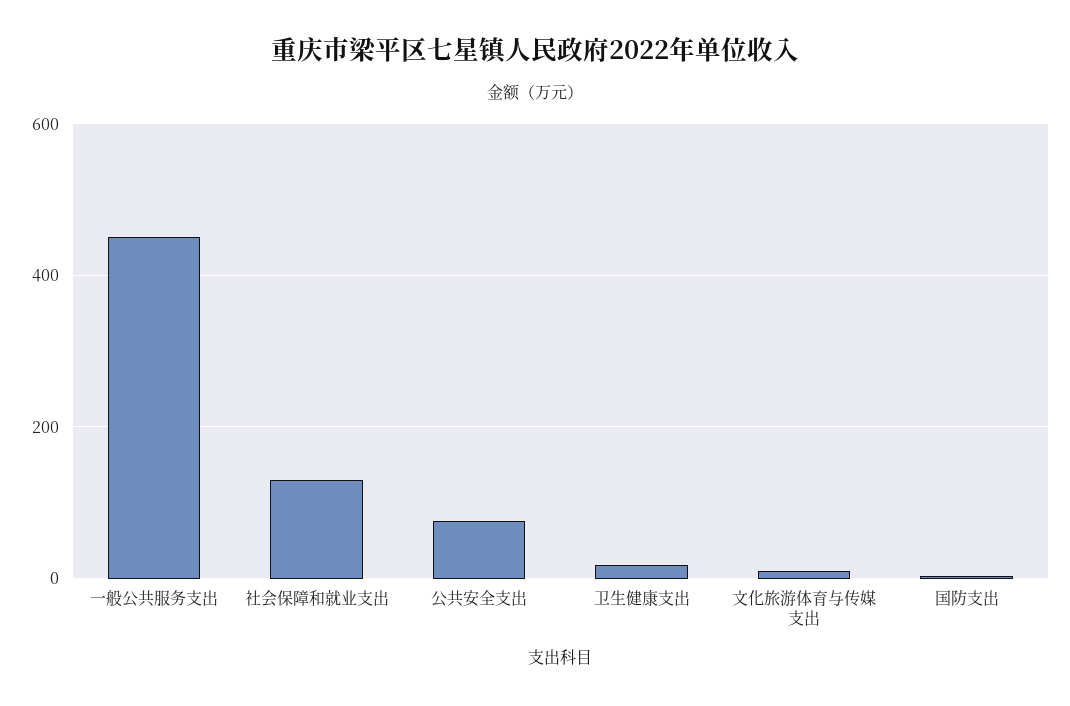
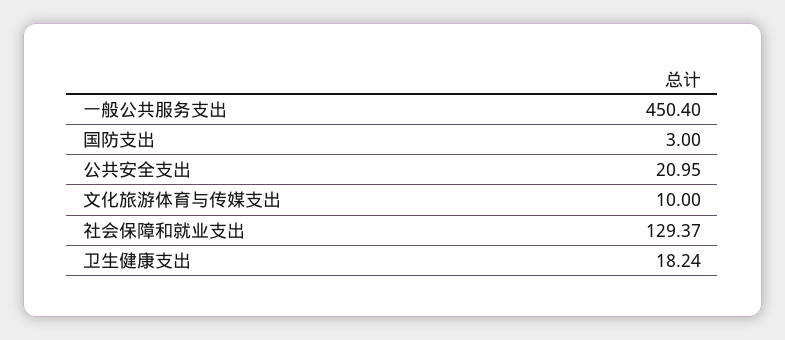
公共安全支出: 80 -> 20.95

